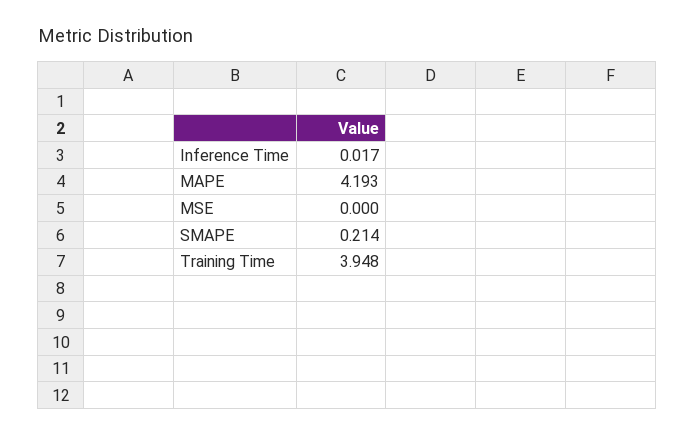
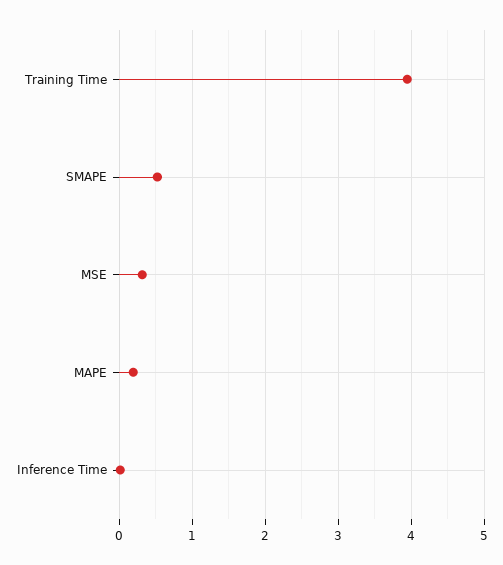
MAPE: 4.193 -> 0.2
MSE: 0 -> 0.3
SMAPE: 0.214 -> 0.5

